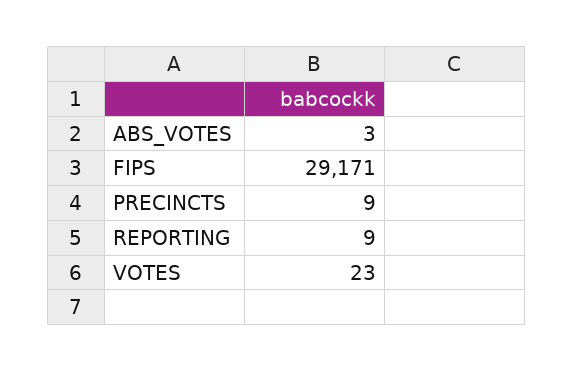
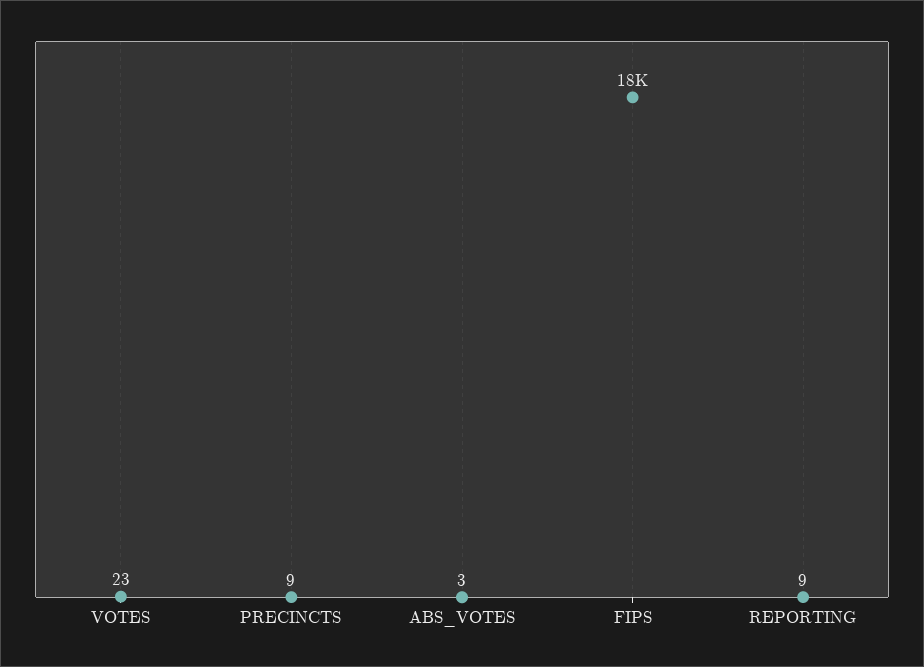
FIPS: 29171 -> 18000

